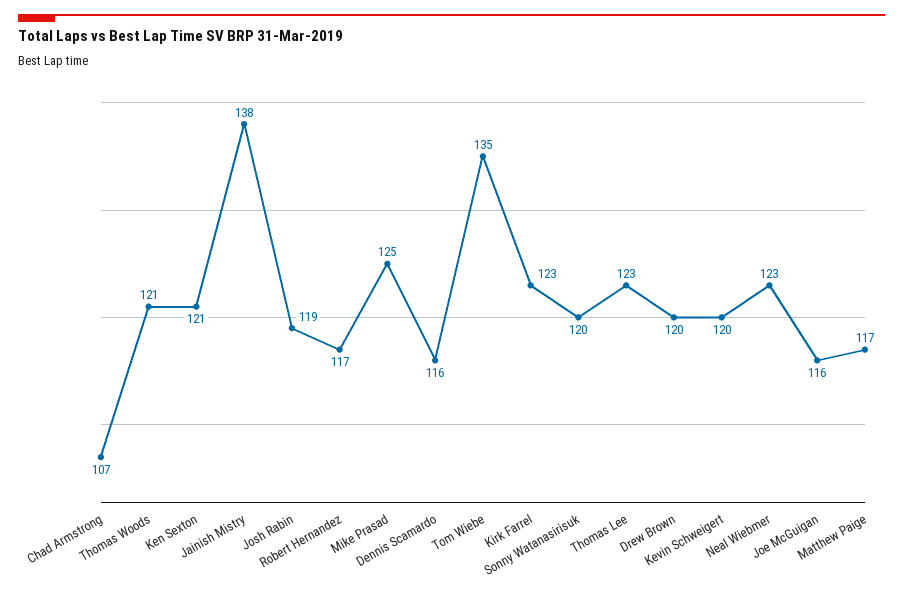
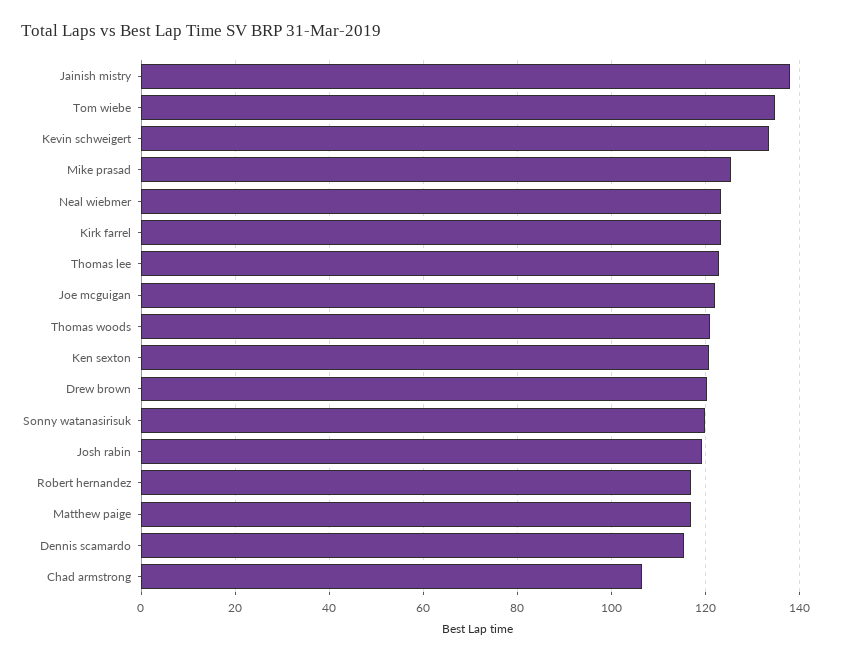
Kevin Schweigert: 120 -> 134
Joe McGuigan: 116 -> 122

